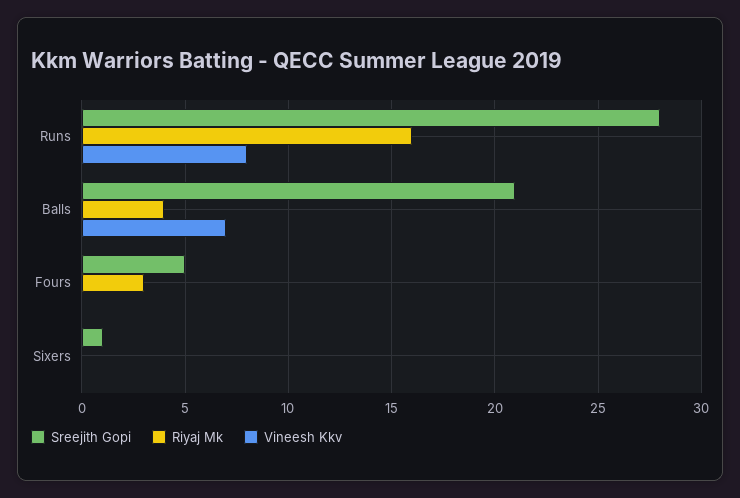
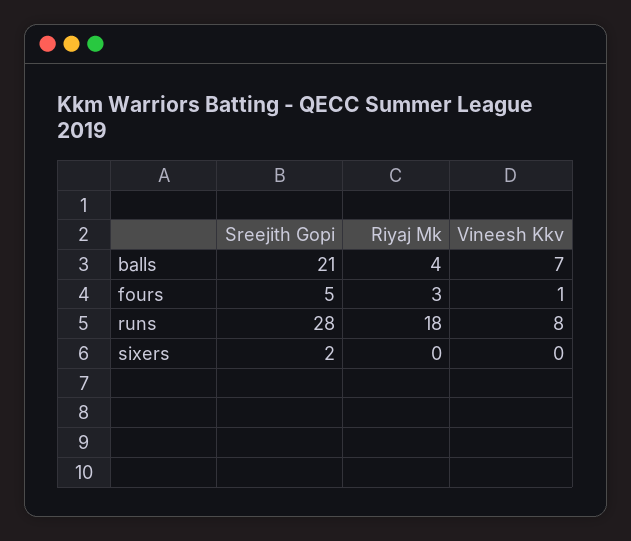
Riyaj Mk, Runs: 16 -> 18
Vineesh Kkv, Fours: 0 -> 1
Sreejith Gopi, Sixers: 1 -> 2

